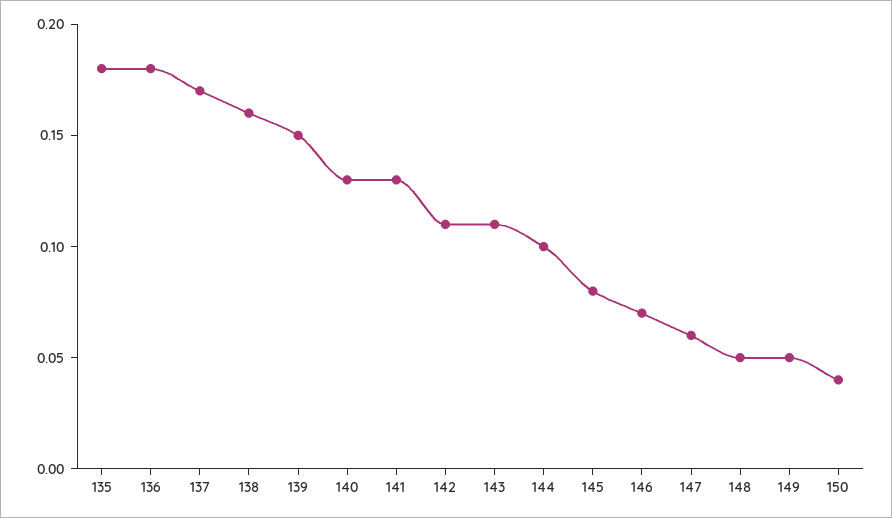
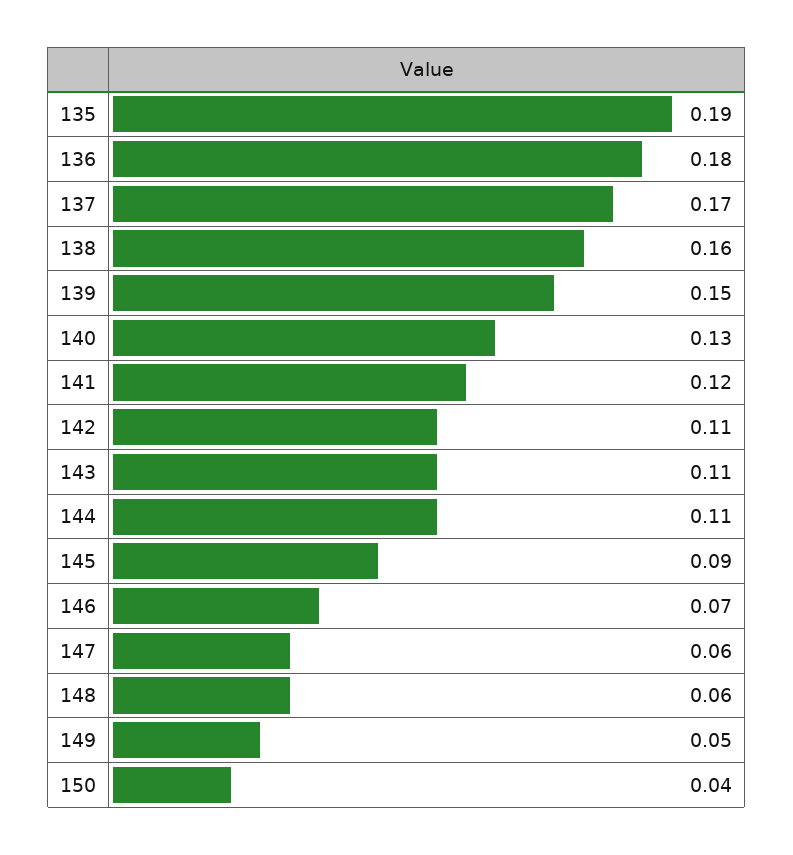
135: 0.18 -> 0.19
141: 0.13 -> 0.12
144: 0.1 -> 0.11
145: 0.08 -> 0.09
148: 0.05 -> 0.06

